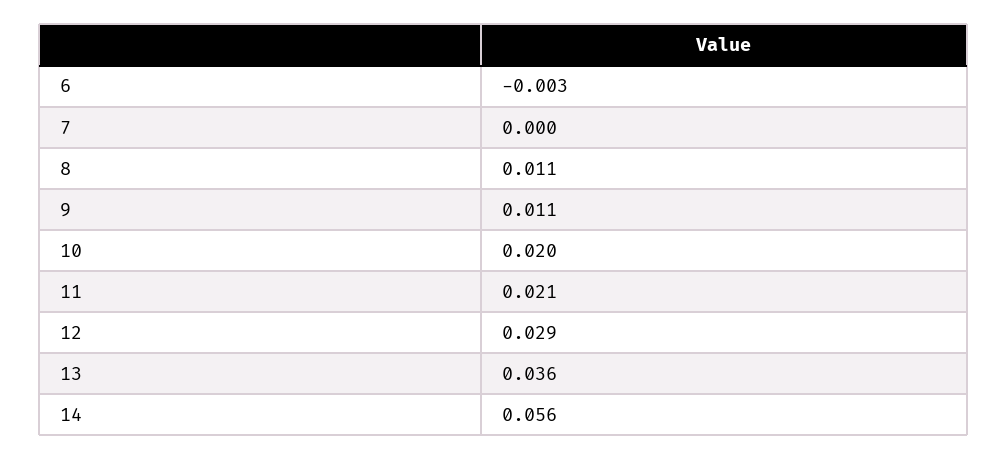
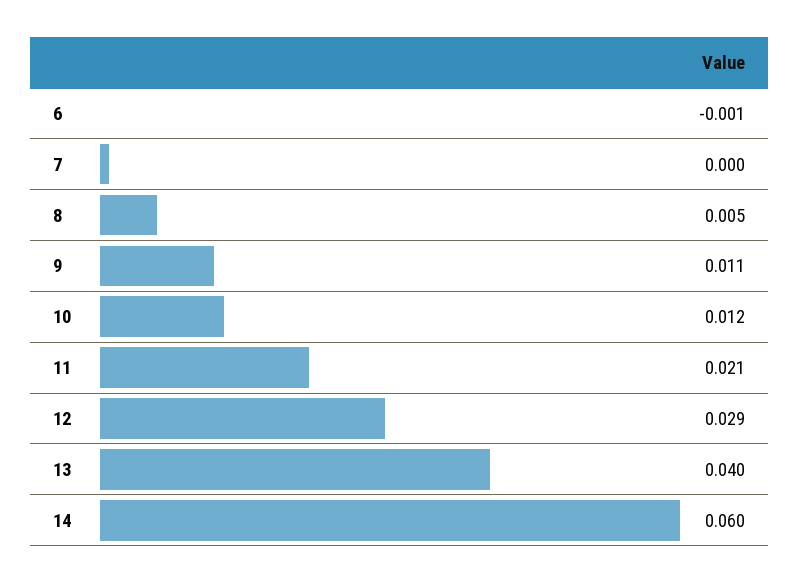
6: -0.003 -> -0.001
8: 0.011 -> 0.005
10: 0.02 -> 0.012
13: 0.036 -> 0.04
14: 0.056 -> 0.06

